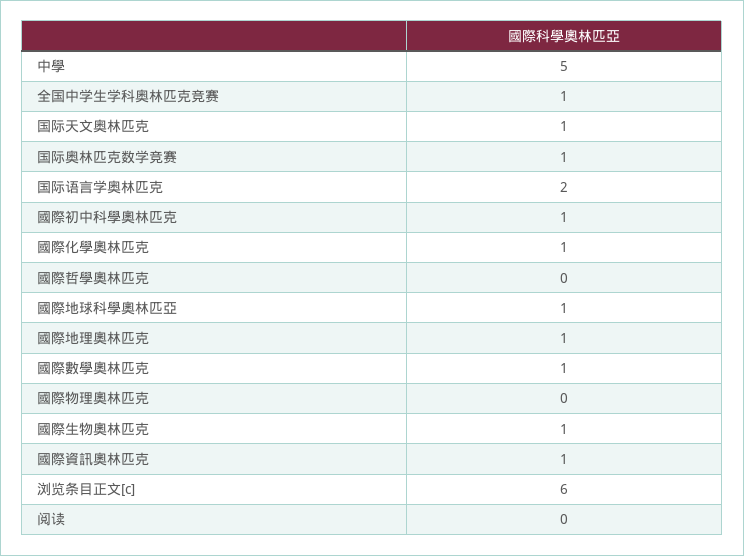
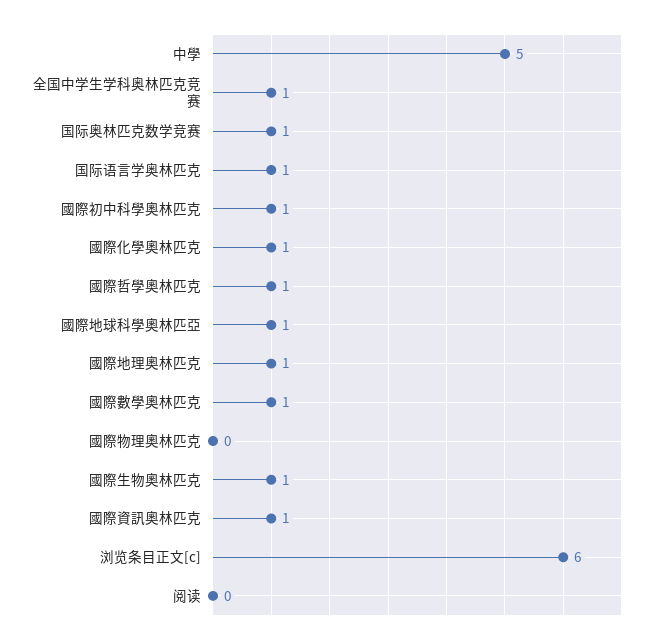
国际天文奥林匹克: 1 -> none
国际语言学奥林匹克: 2 -> 1
國際哲學奧林匹克: 0 -> 1

